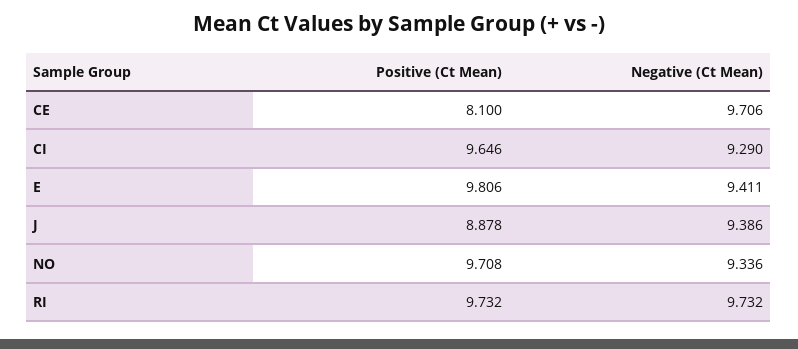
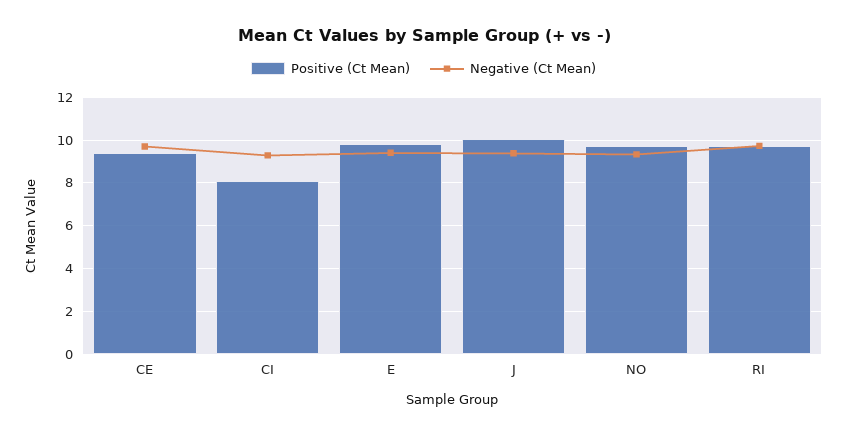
Positive (Ct Mean), CE: 8.1 -> 9.5
Positive (Ct Mean), CI: 9.646 -> 8
Positive (Ct Mean), J: 8.878 -> 10

